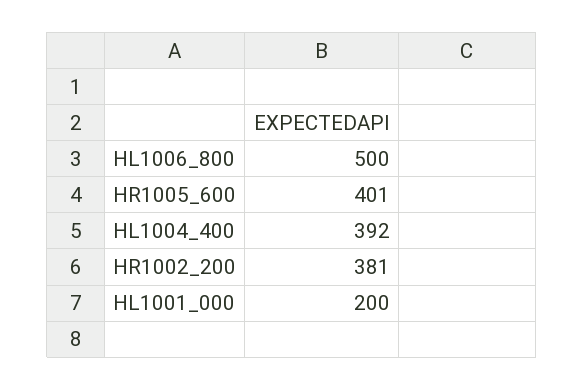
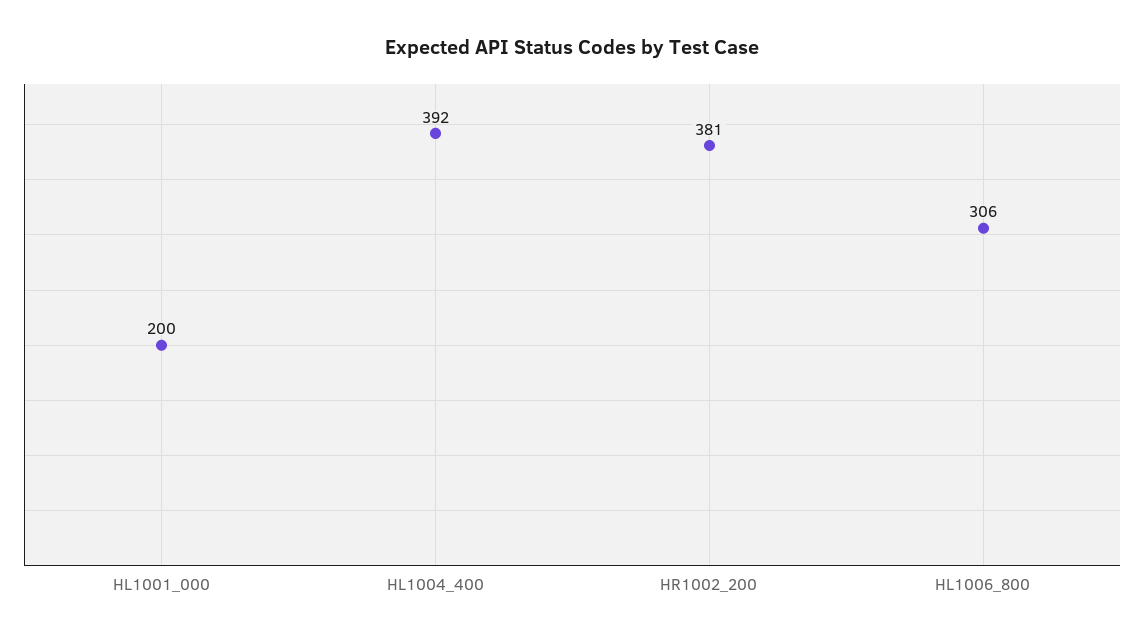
HL1006_800: 500 -> 306
HR1005_600: 401 -> none

